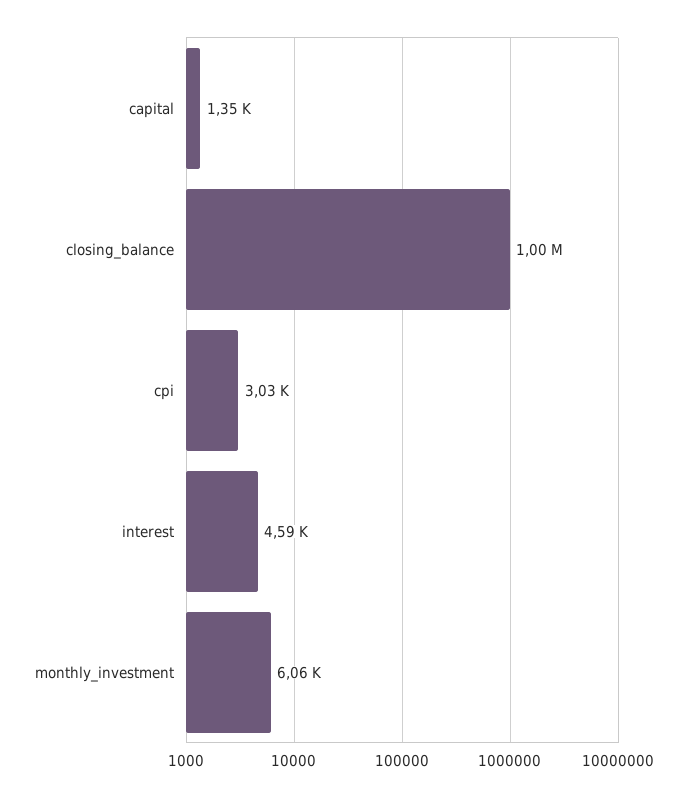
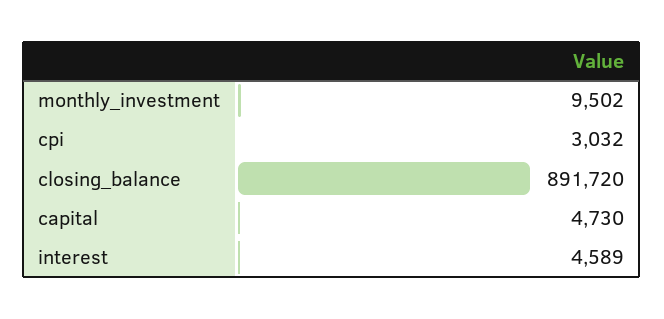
capital: 1350 -> 4730
closing_balance: 1000000 -> 891720
monthly_investment: 6060 -> 9502

